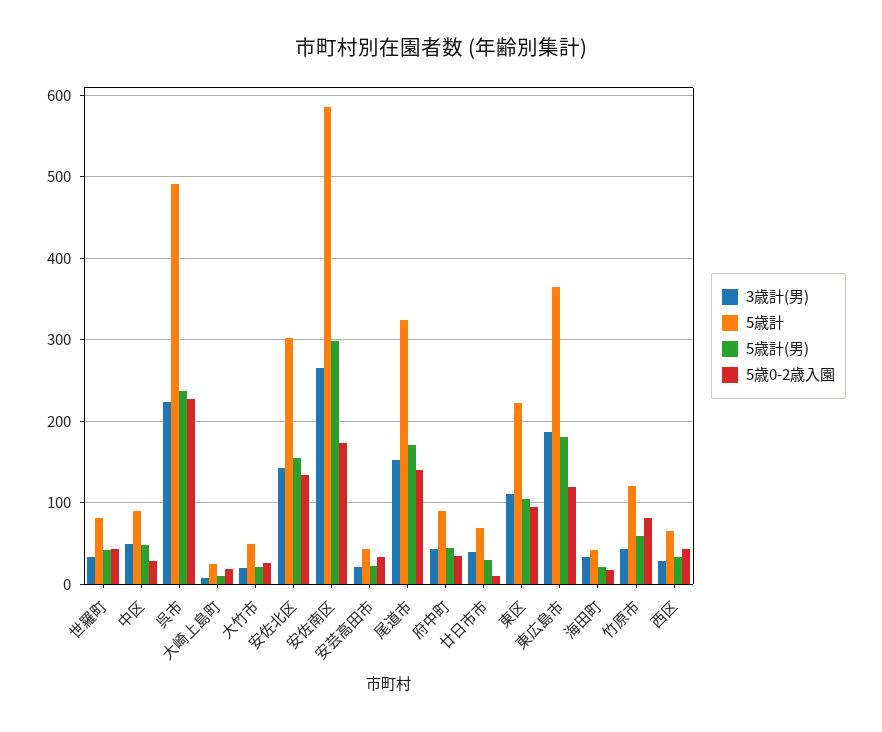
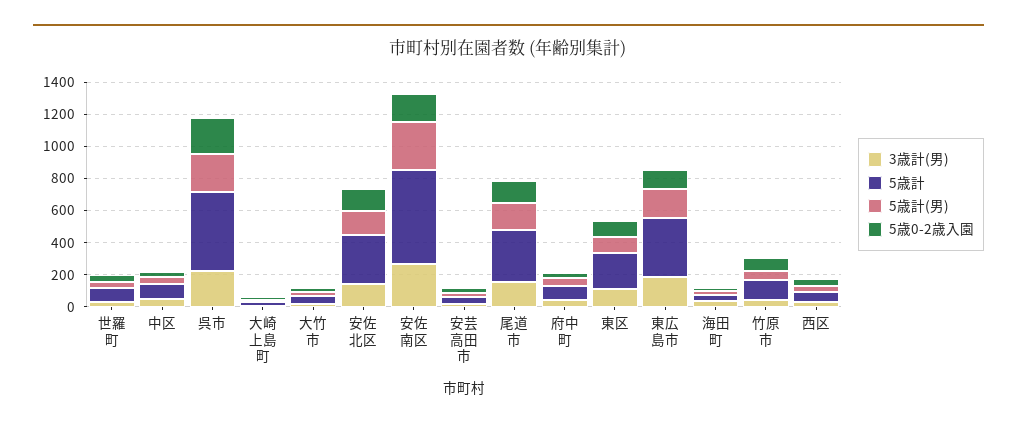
3歳計(男), 廿日市市: 40 -> none
5歳計, 廿日市市: 70 -> none
5歳計(男), 廿日市市: 30 -> none
5歳0-2歳入園, 廿日市市: 10 -> none

